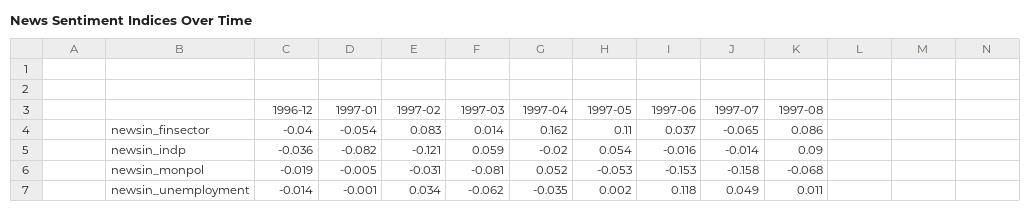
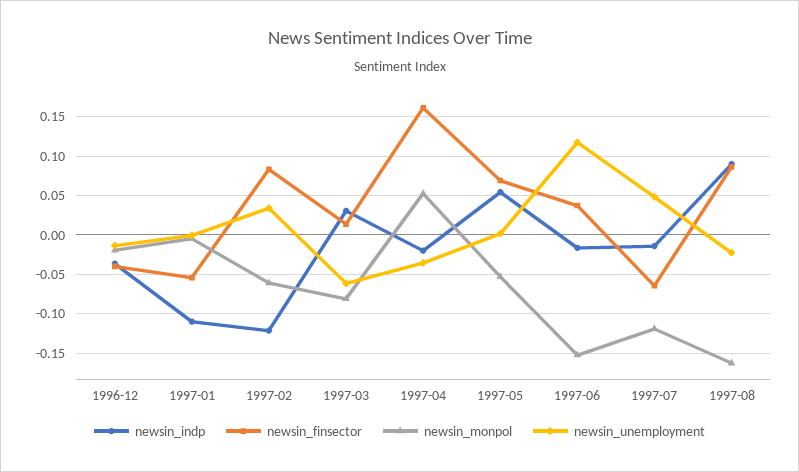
newsin_finsector, 1997-05: 0.11 -> 0.07
newsin_indp, 1997-01: -0.082 -> -0.11
newsin_indp, 1997-03: 0.059 -> 0.03
newsin_monpol, 1997-02: -0.031 -> -0.06
newsin_monpol, 1997-07: -0.158 -> -0.12
newsin_monpol, 1997-08: -0.068 -> -0.16
newsin_unemployment, 1997-08: 0.011 -> -0.02

